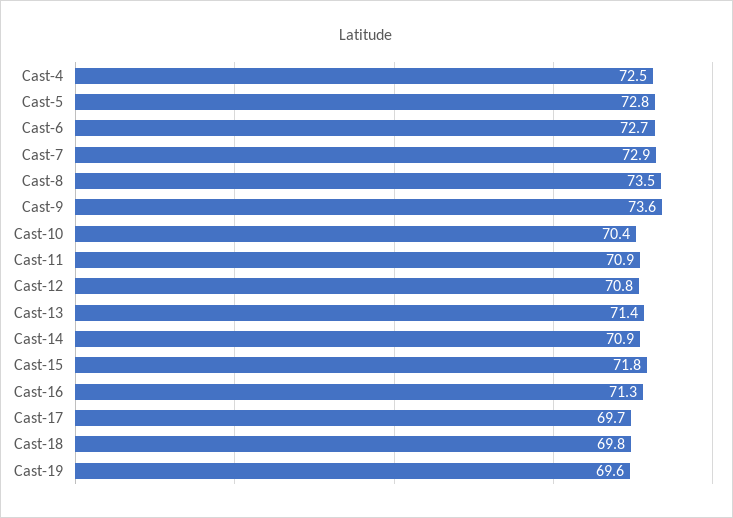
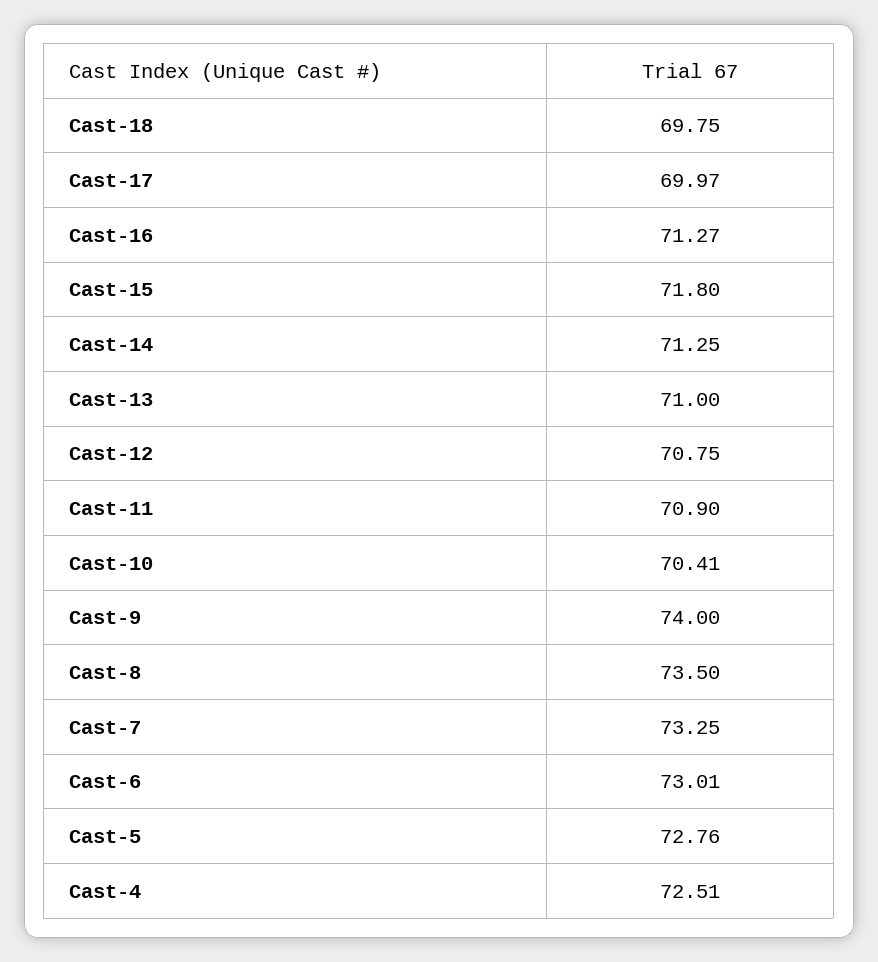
Cast-6: 72.7 -> 73.01
Cast-7: 72.9 -> 73.25
Cast-9: 73.6 -> 74
Cast-13: 71.4 -> 71
Cast-14: 70.9 -> 71.25
Cast-17: 69.7 -> 69.97
Cast-19: 69.6 -> none

